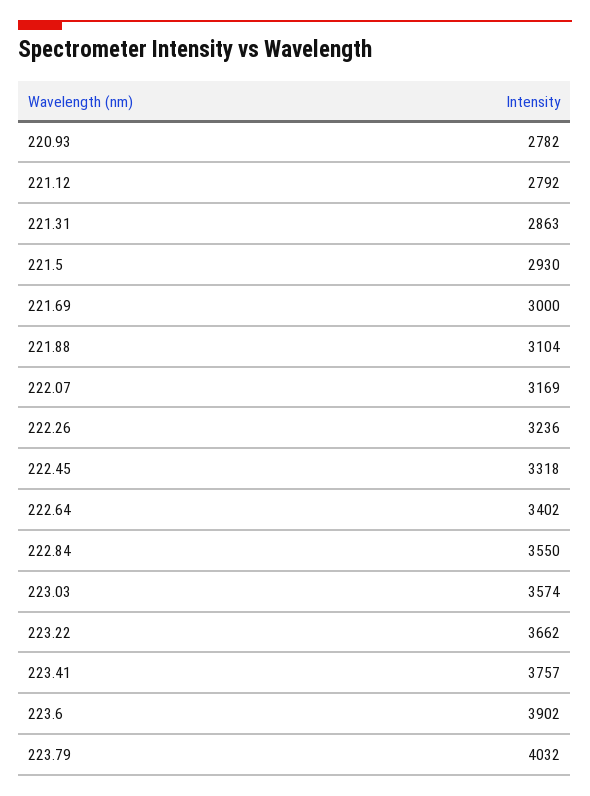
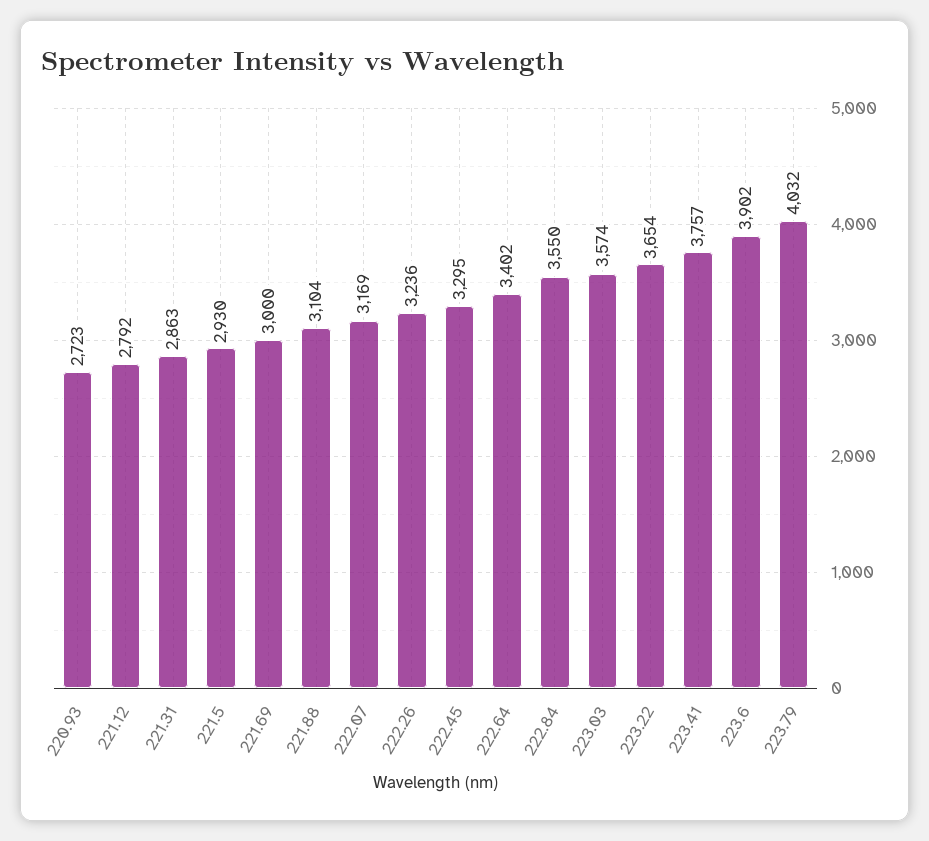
220.93: 2782 -> 2723
222.45: 3318 -> 3295
223.22: 3662 -> 3654

